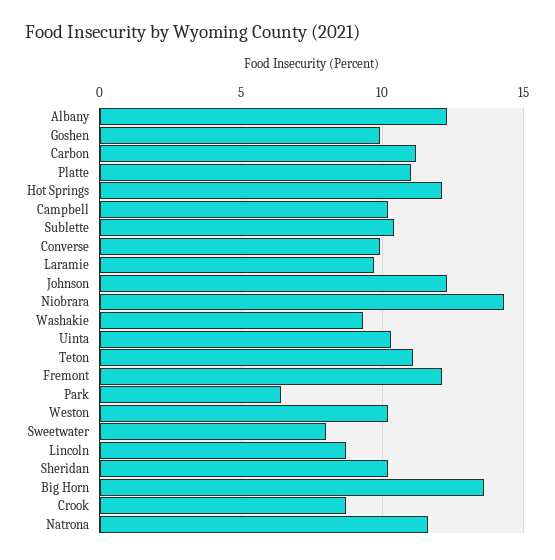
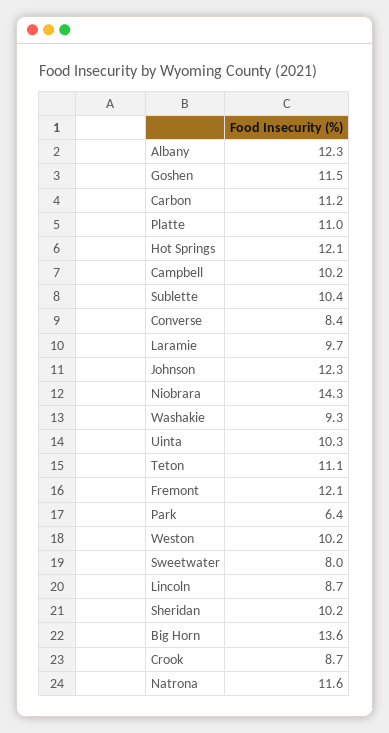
Goshen: 10 -> 11.5
Converse: 10 -> 8.4

